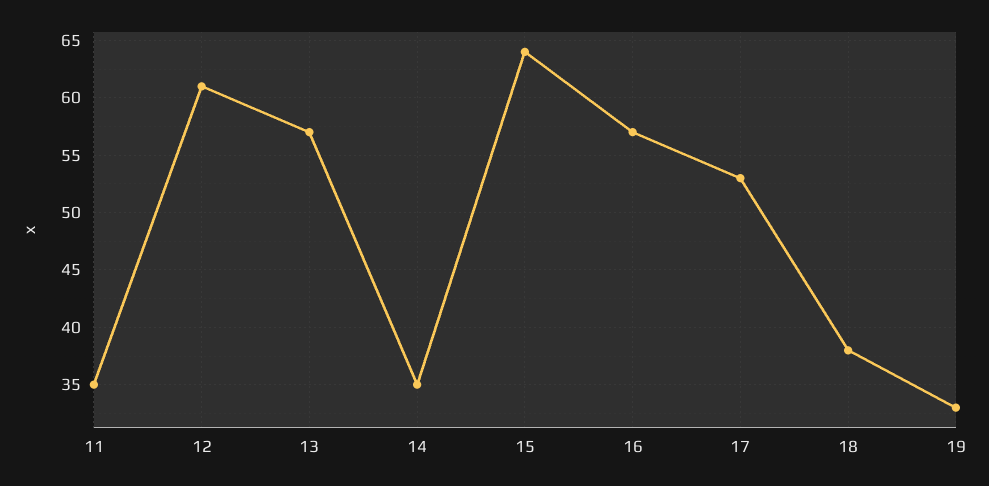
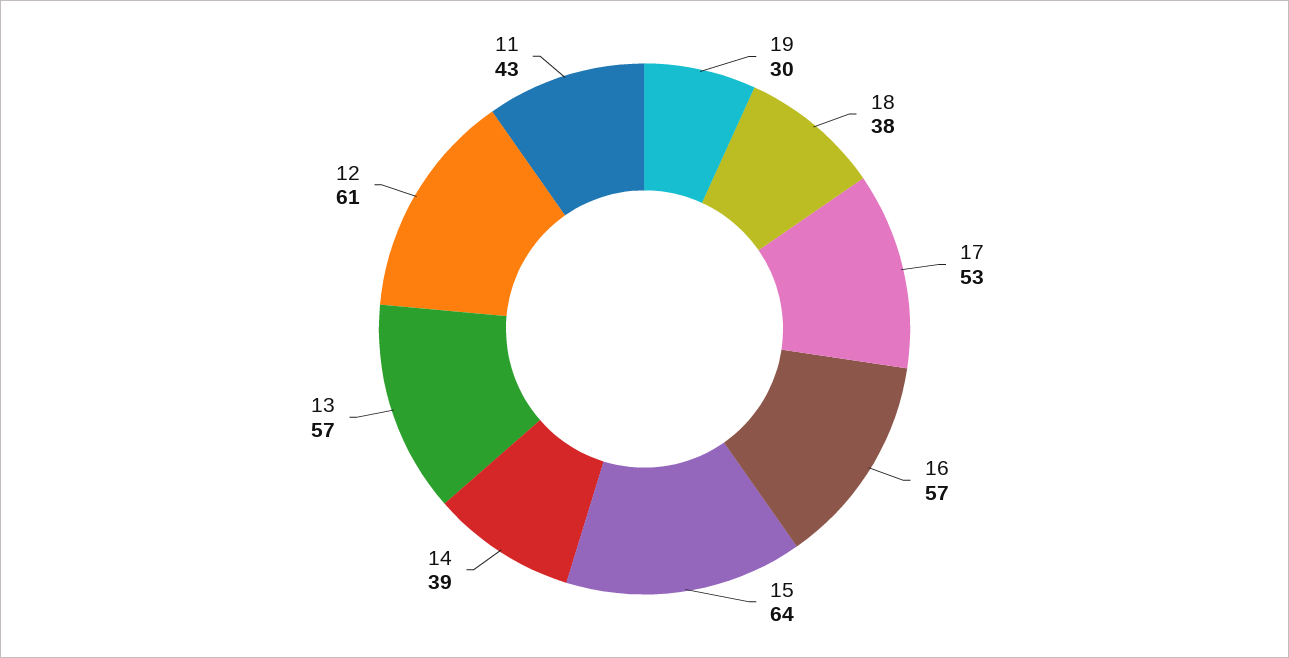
11: 35 -> 43
14: 35 -> 39
19: 33 -> 30

